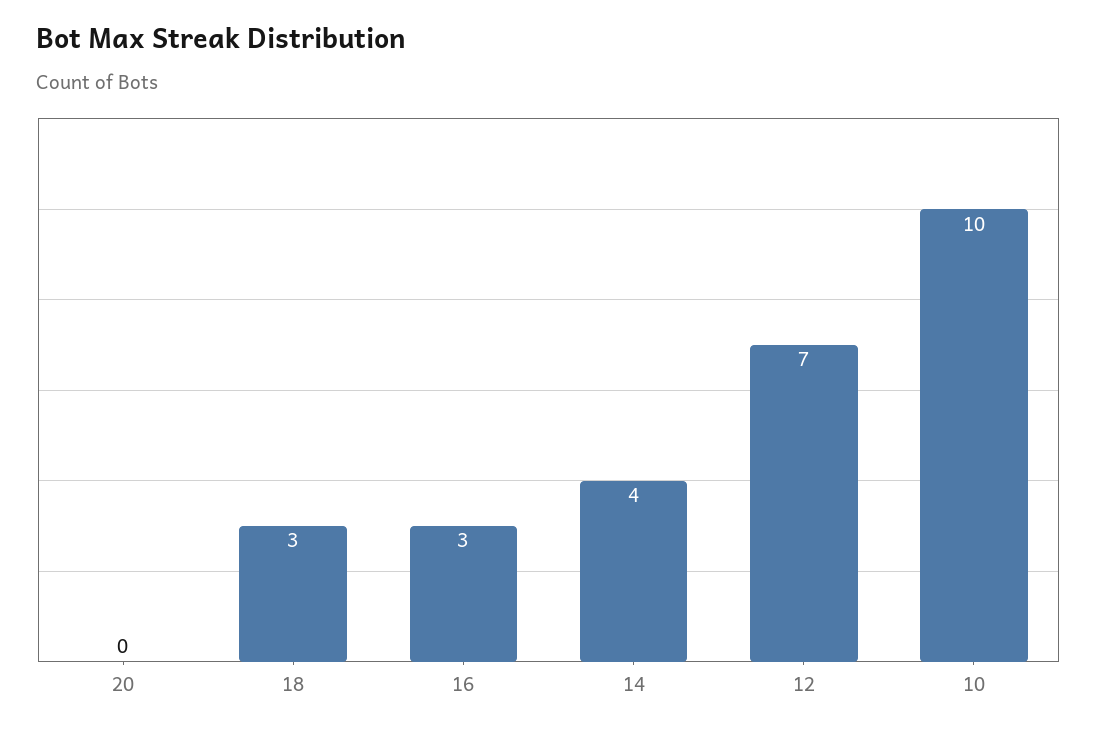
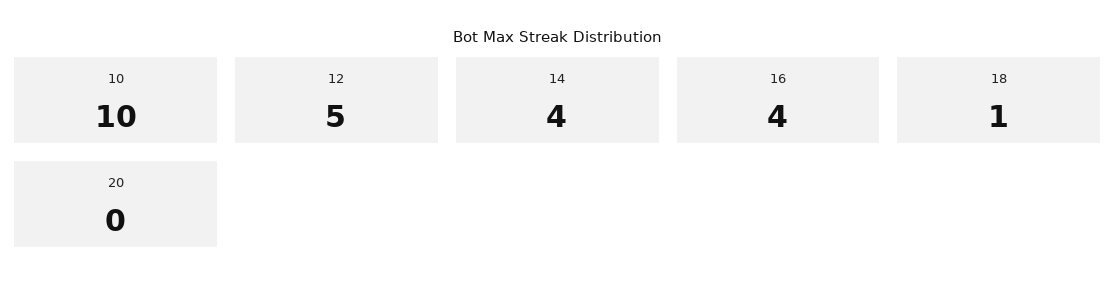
18: 3 -> 1
16: 3 -> 4
12: 7 -> 5

